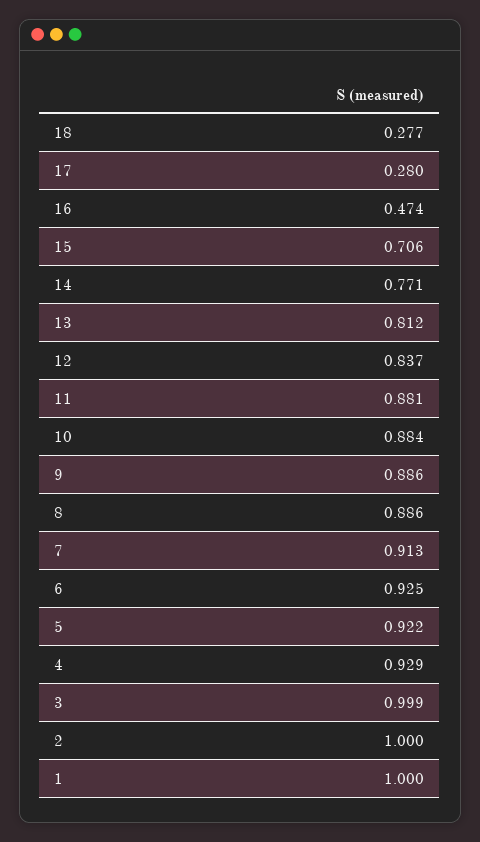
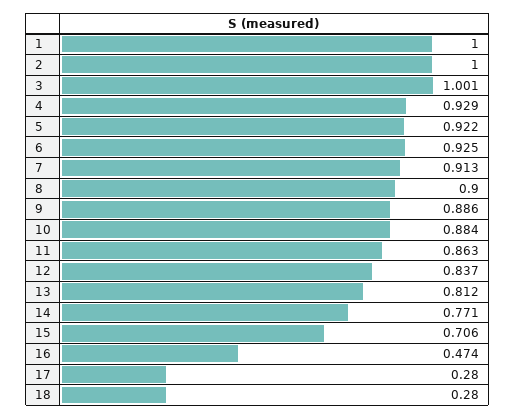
18: 0.277 -> 0.28
11: 0.881 -> 0.863
8: 0.886 -> 0.9
3: 0.999 -> 1.001

